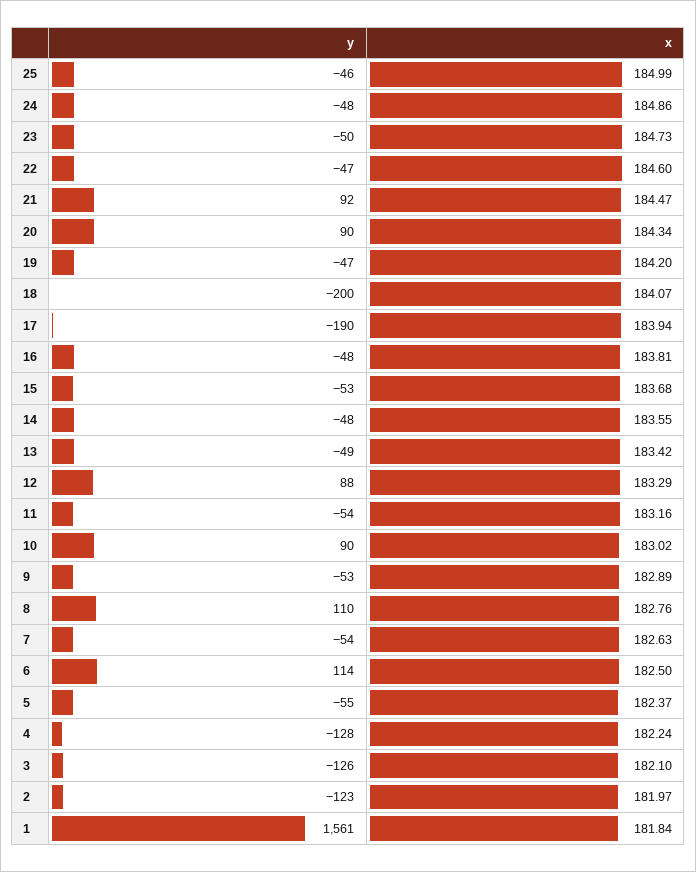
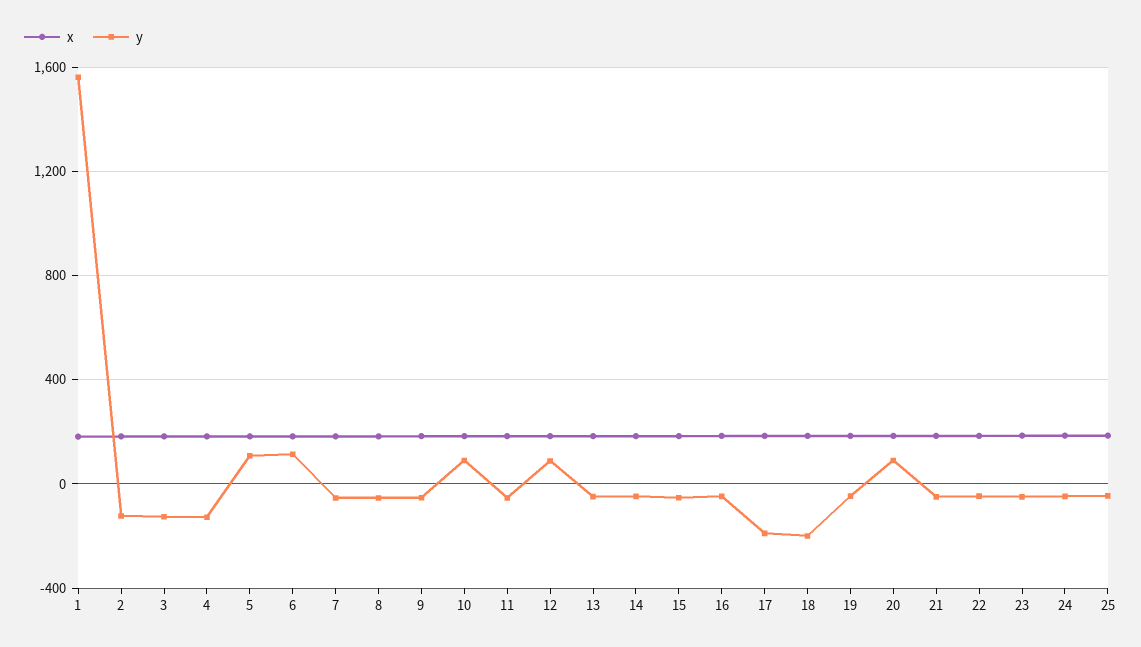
y, 21: 92 -> -50
y, 8: 110 -> -50
y, 5: -55 -> 100

